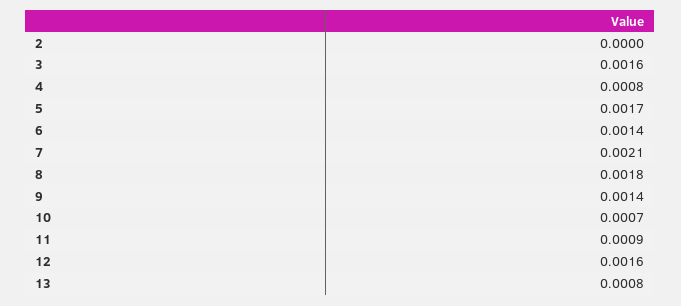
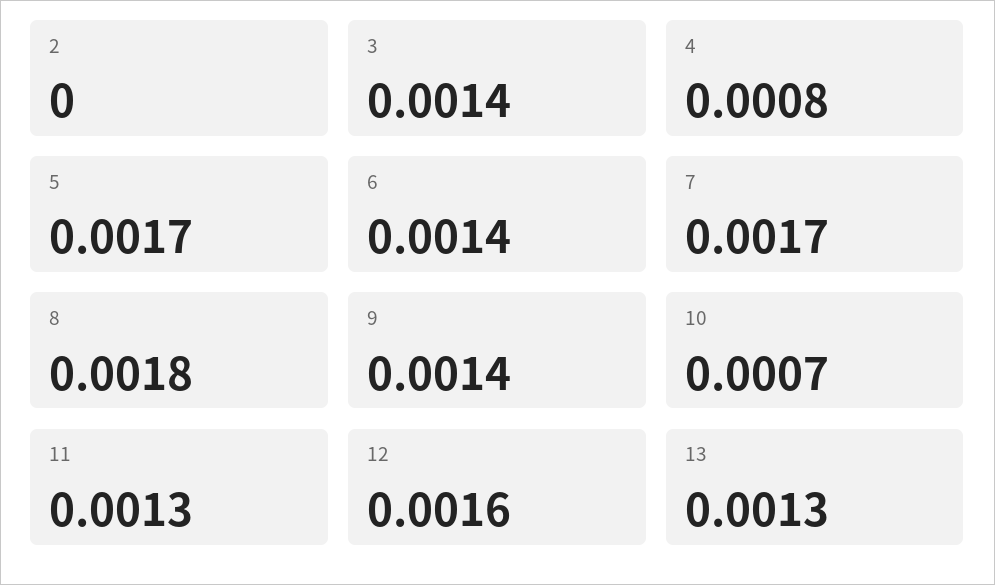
3: 0.0016 -> 0.0014
7: 0.0021 -> 0.0017
11: 0.0009 -> 0.0013
13: 0.0008 -> 0.0013

